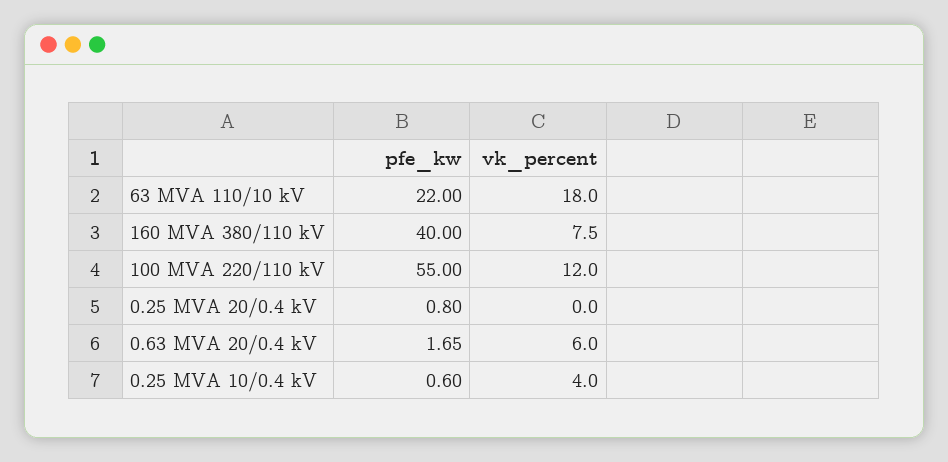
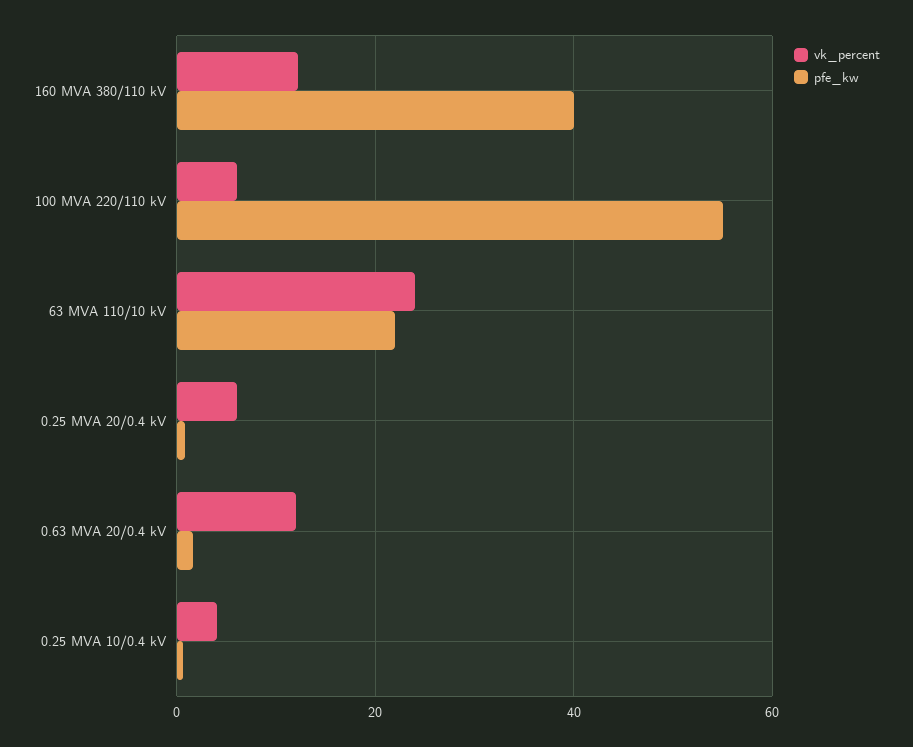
vk_percent, 63 MVA 110/10 kV: 18 -> 24
vk_percent, 160 MVA 380/110 kV: 7.5 -> 12
vk_percent, 100 MVA 220/110 kV: 12 -> 6
vk_percent, 0.25 MVA 20/0.4 kV: 0 -> 6
vk_percent, 0.63 MVA 20/0.4 kV: 6 -> 12

